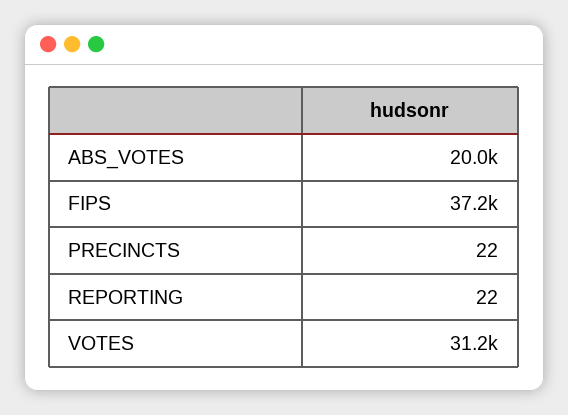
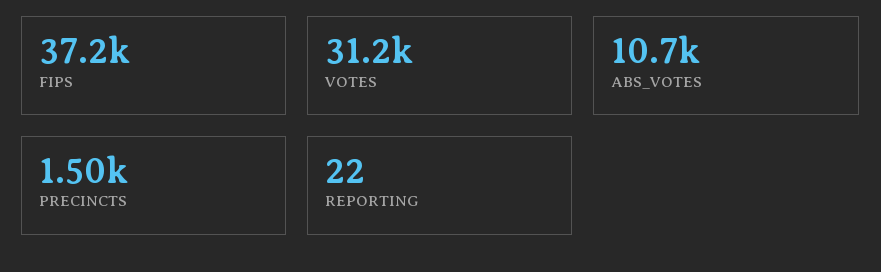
ABS_VOTES: 20000 -> 10700
PRECINCTS: 22 -> 1500

